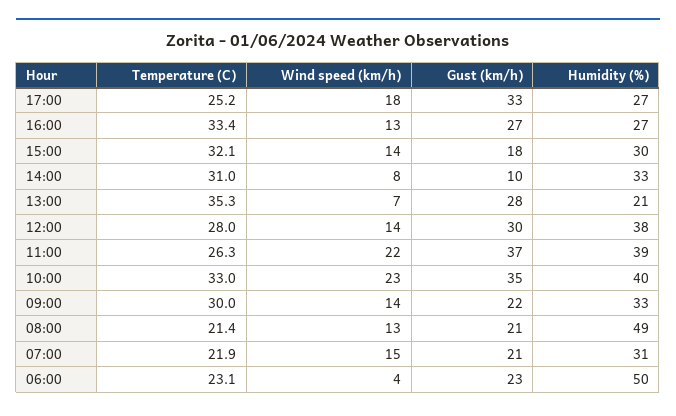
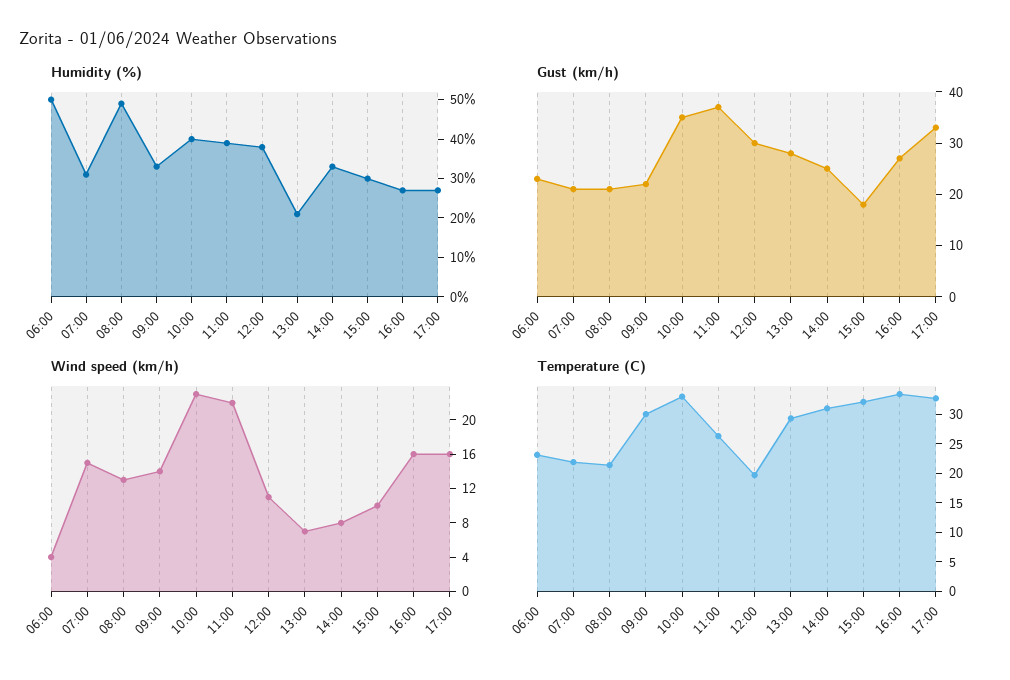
Temperature (C), 17:00: 25.2 -> 32.5
Wind speed (km/h), 17:00: 18 -> 16
Wind speed (km/h), 16:00: 13 -> 16
Wind speed (km/h), 15:00: 14 -> 10
Gust (km/h), 14:00: 10 -> 25
Temperature (C), 13:00: 35.3 -> 30
Temperature (C), 12:00: 28 -> 20
Wind speed (km/h), 12:00: 14 -> 11

